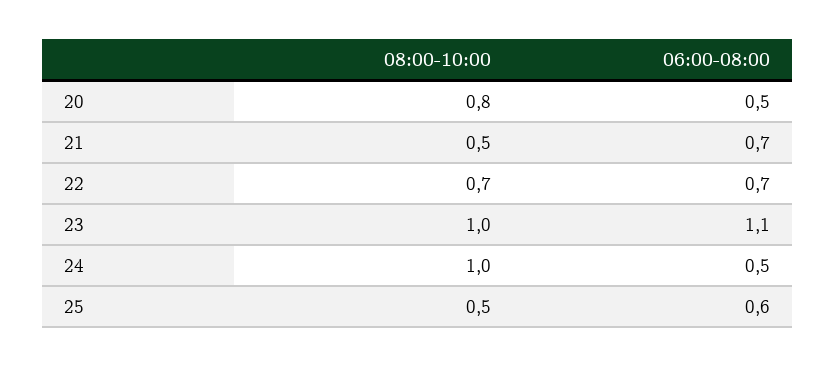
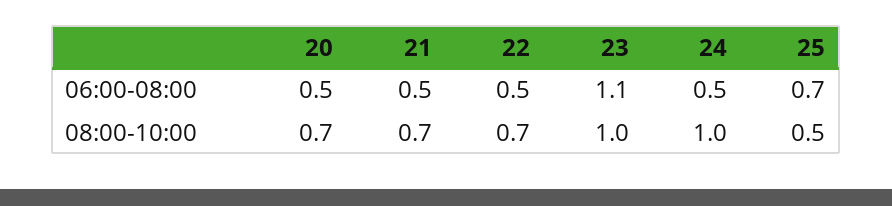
08:00-10:00, 20: 0.8 -> 0.7
08:00-10:00, 21: 0.5 -> 0.7
06:00-08:00, 21: 0.7 -> 0.5
06:00-08:00, 22: 0.7 -> 0.5
06:00-08:00, 25: 0.6 -> 0.7

